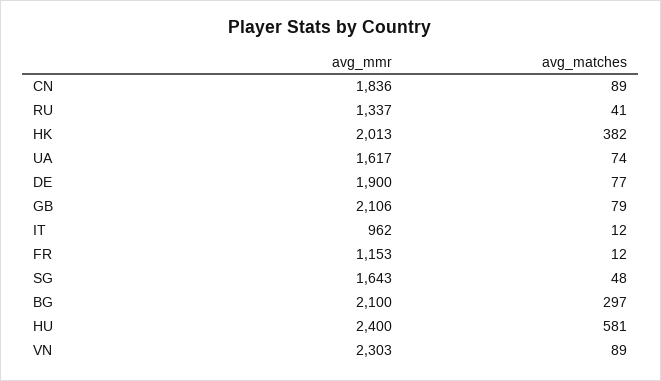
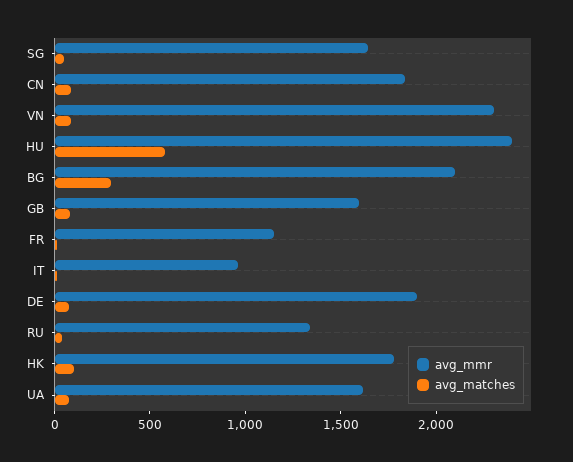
avg_mmr, HK: 2013 -> 1800
avg_matches, HK: 382 -> 100
avg_mmr, GB: 2106 -> 1600

